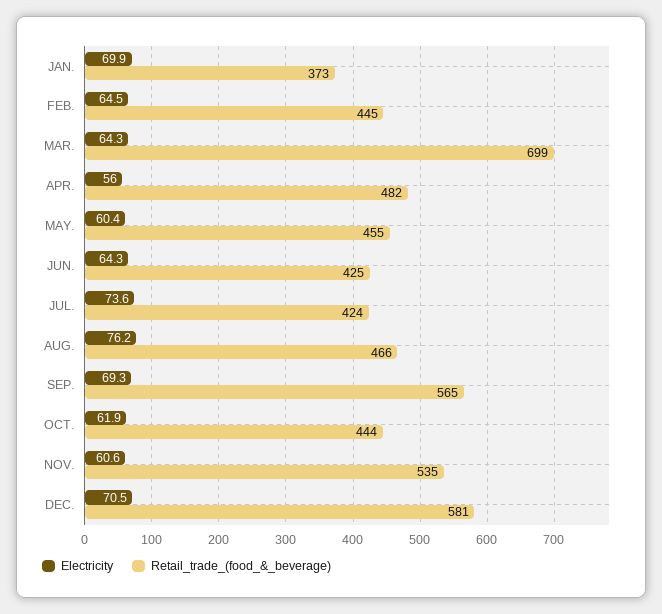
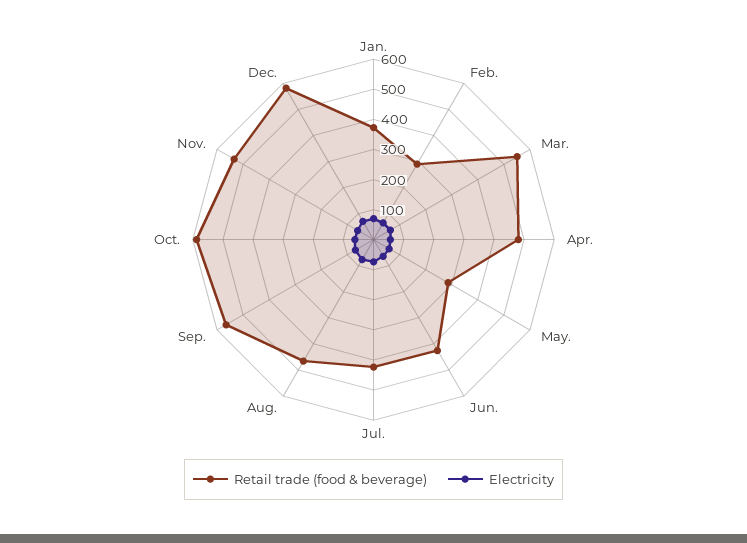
Retail_trade_(food_&_beverage), FEB.: 445 -> 300
Retail_trade_(food_&_beverage), MAR.: 699 -> 550
Retail_trade_(food_&_beverage), MAY.: 455 -> 300
Retail_trade_(food_&_beverage), OCT.: 444 -> 600

